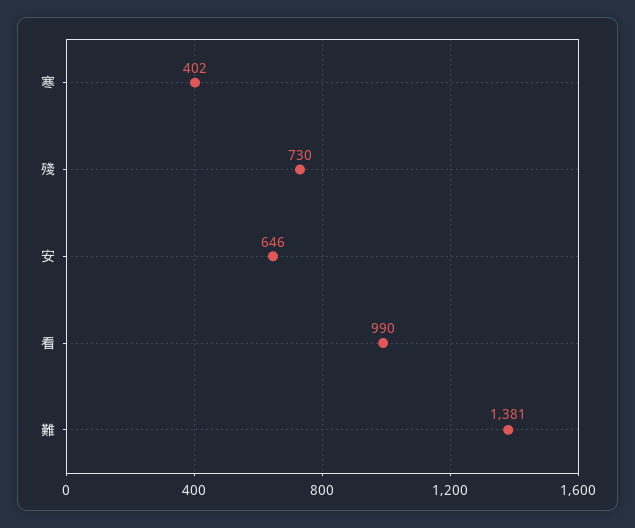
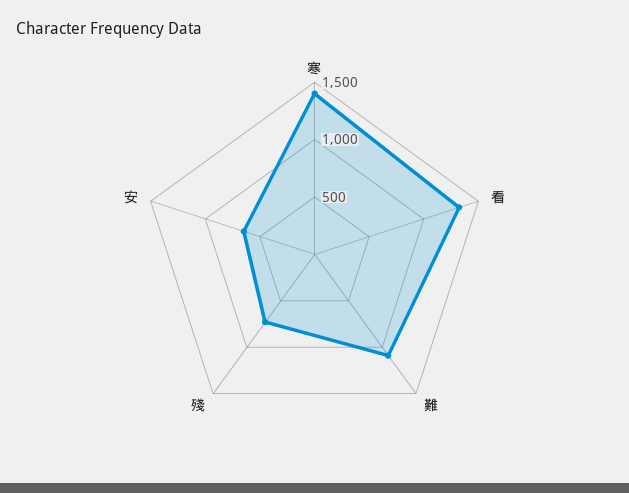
寒: 402 -> 1400
看: 990 -> 1300
難: 1381 -> 1100

